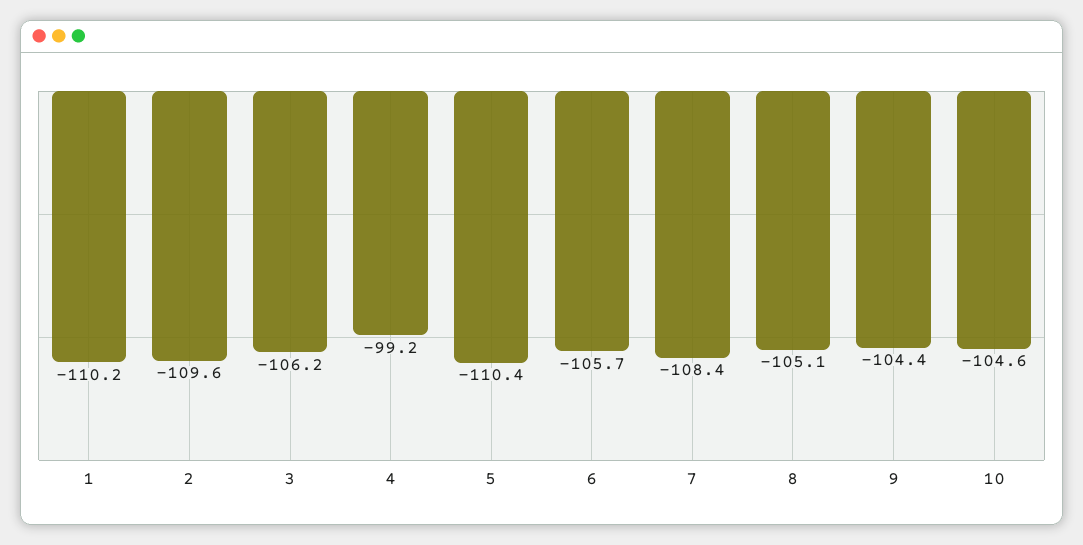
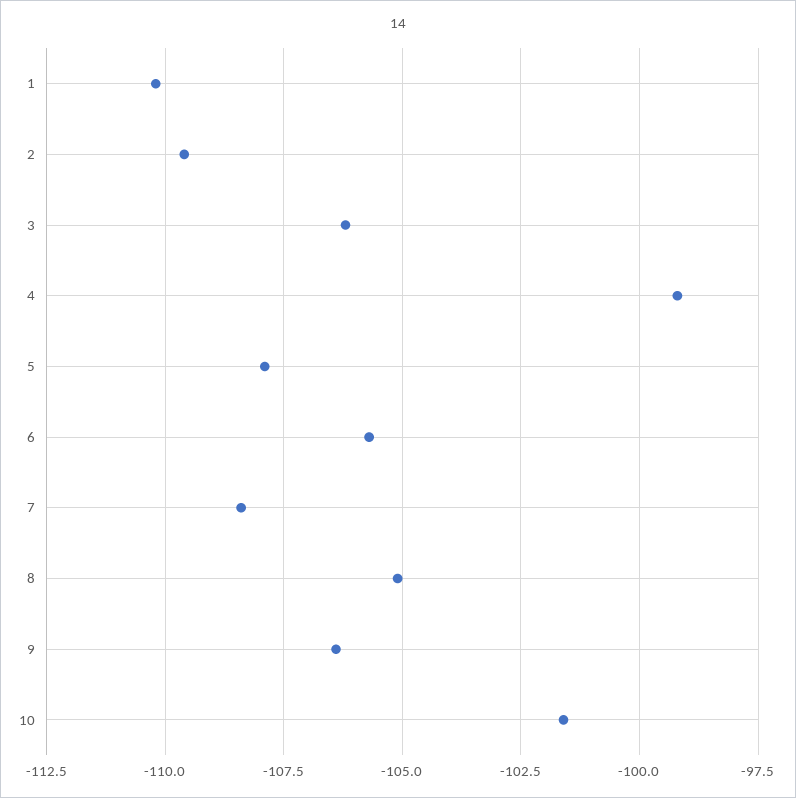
5: -110.4 -> -108
9: -104.4 -> -106.5
10: -104.6 -> -101.5

